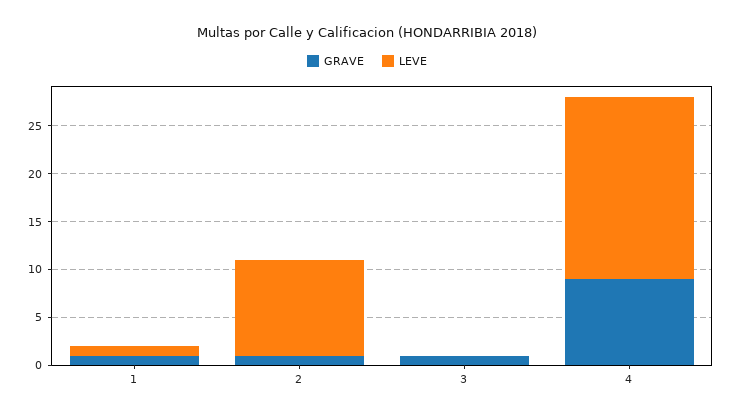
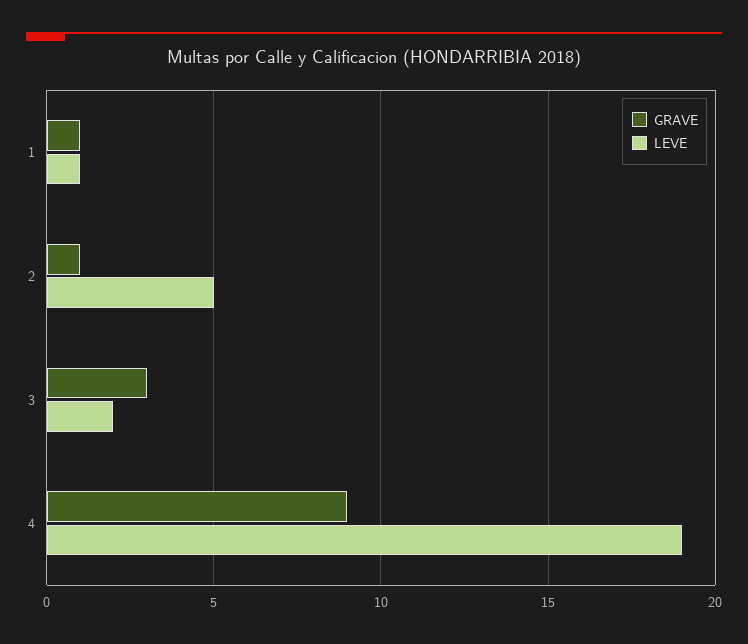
LEVE, 2: 10 -> 5
GRAVE, 3: 1 -> 3
LEVE, 3: 0 -> 2

